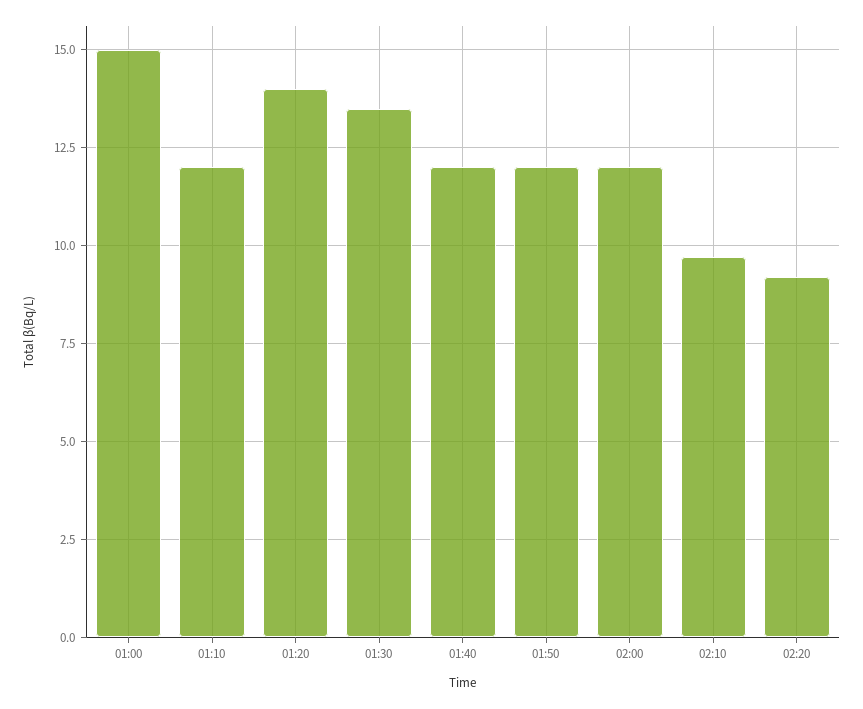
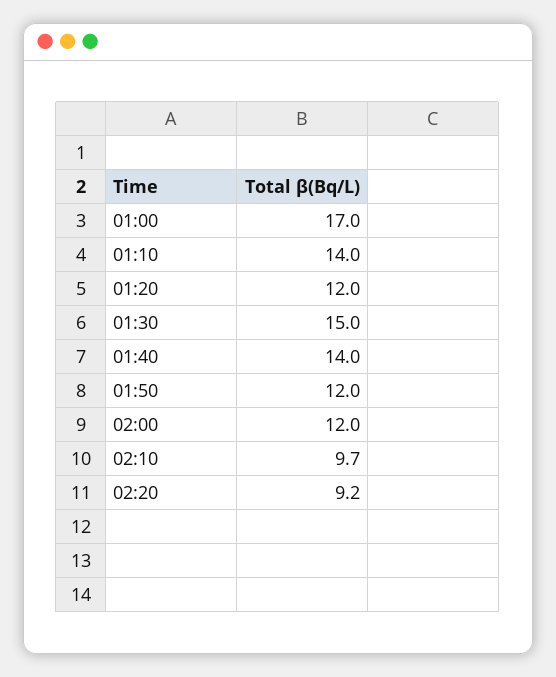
01:00: 15 -> 17
01:10: 12 -> 14
01:20: 14 -> 12
01:30: 13.5 -> 15
01:40: 12 -> 14

